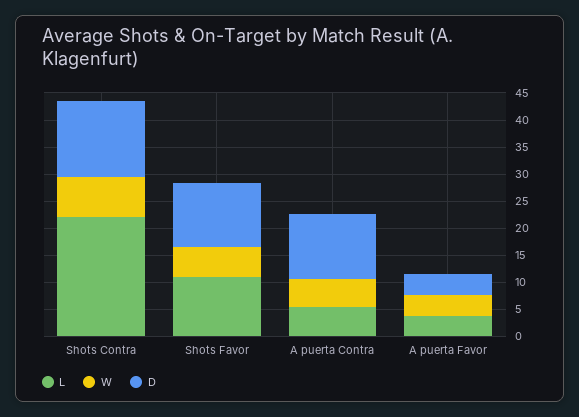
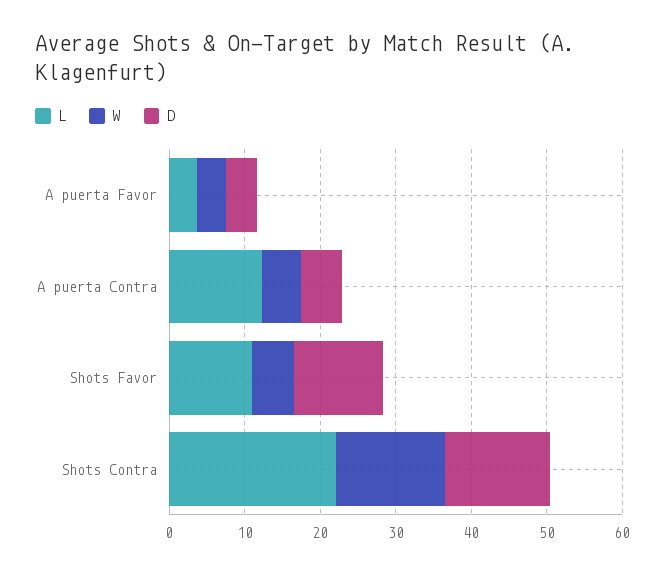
W, Shots Contra: 7.5 -> 14
L, A puerta Contra: 5 -> 12
D, A puerta Contra: 12.5 -> 6

